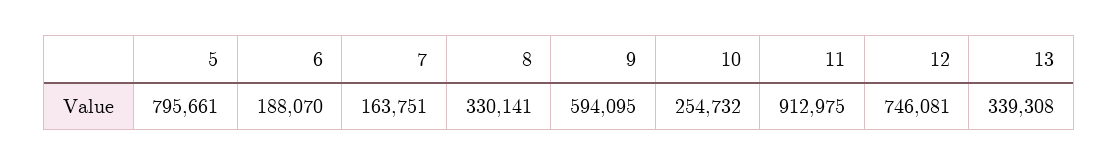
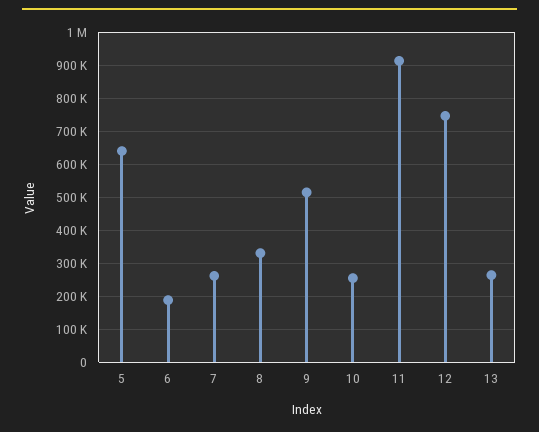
5: 795661 -> 640000
7: 163751 -> 260000
9: 594095 -> 520000
13: 339308 -> 260000

